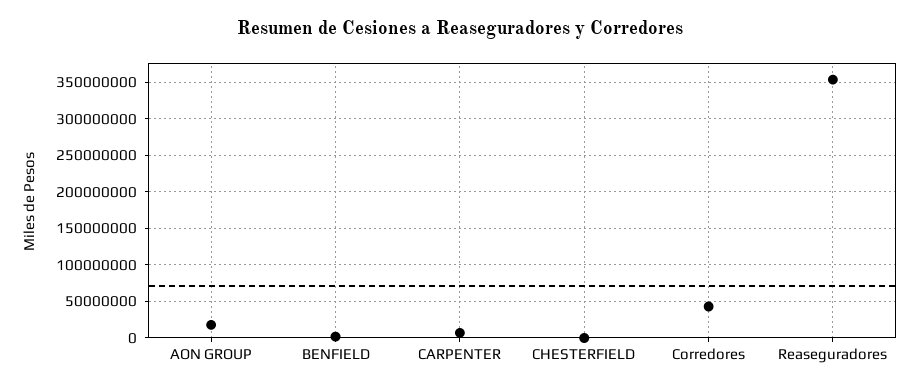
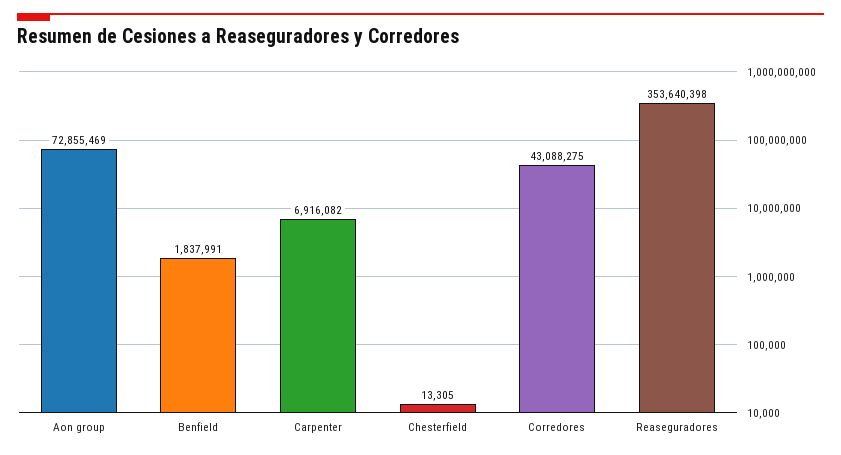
AON GROUP: 20000000 -> 72855469

